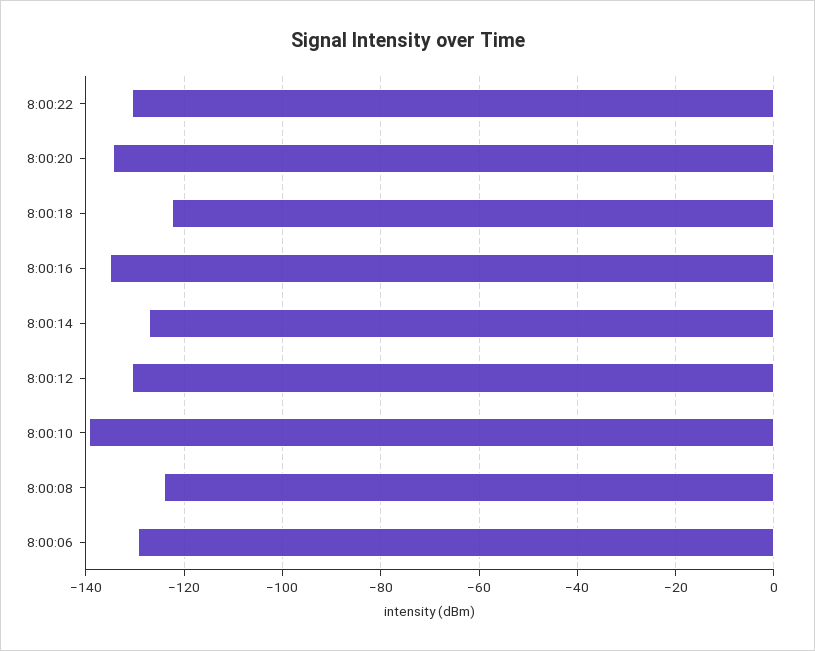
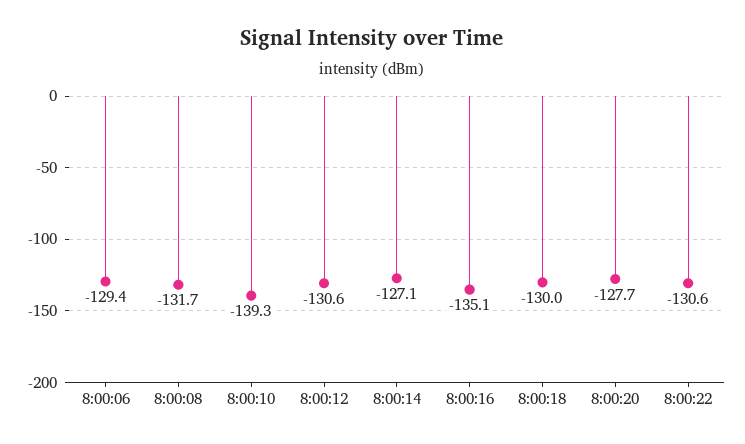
8:00:20: -134 -> -127.7
8:00:18: -122 -> -130
8:00:08: -124 -> -131.7

